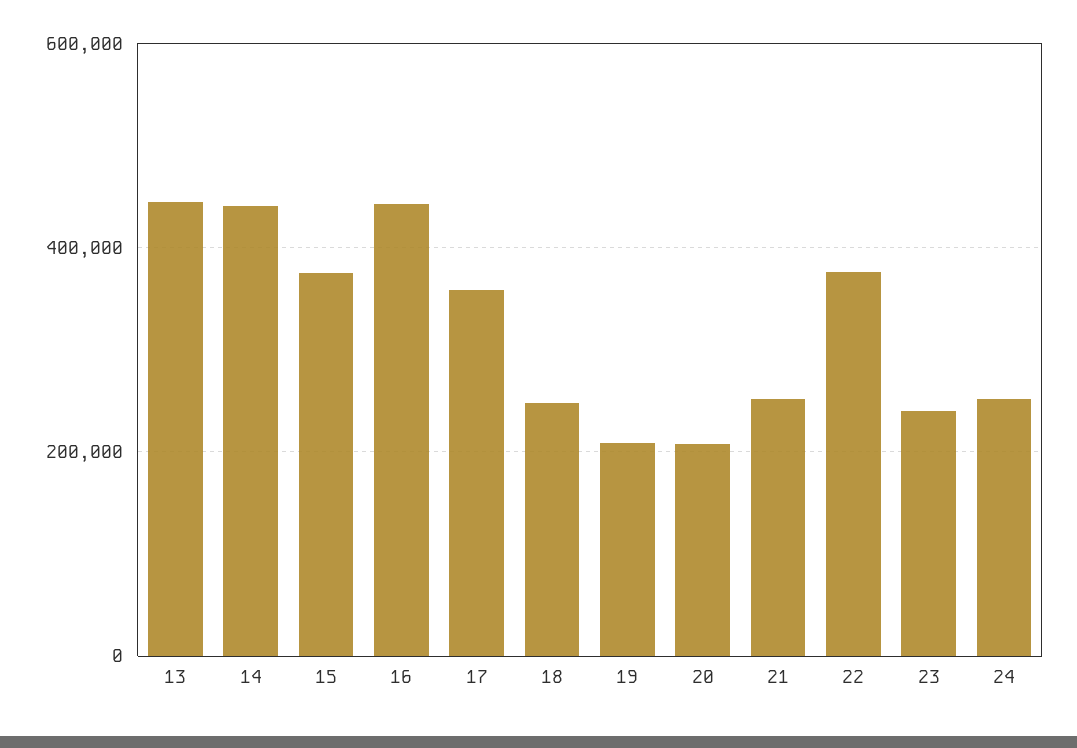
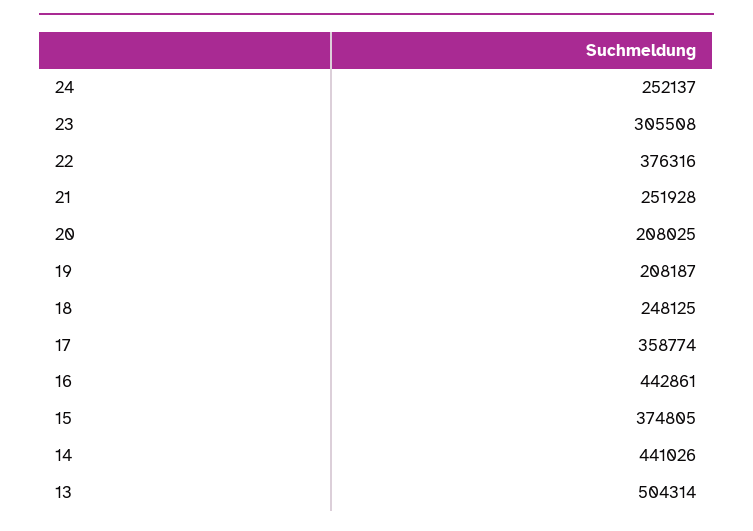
13: 440000 -> 504314
23: 240000 -> 305508

